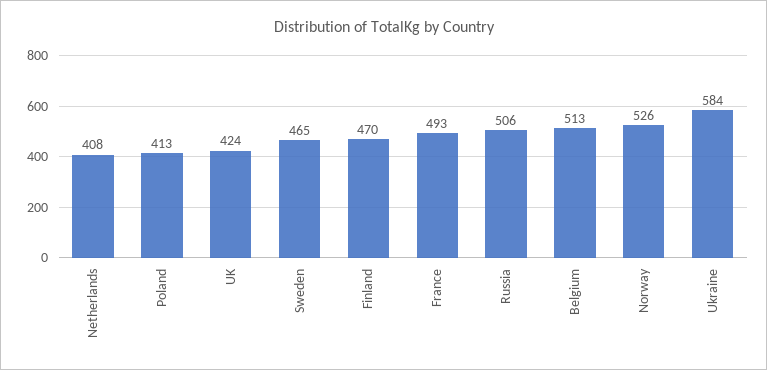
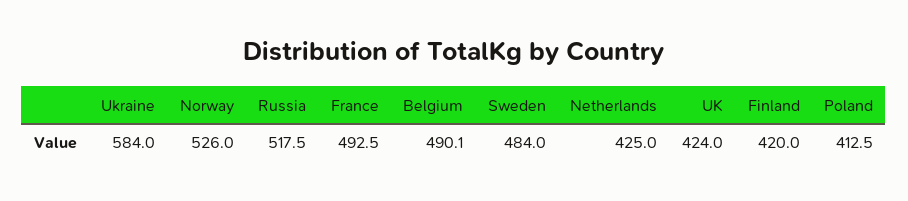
Netherlands: 408 -> 425
Sweden: 465 -> 484
Finland: 470 -> 420
Russia: 506 -> 517.5
Belgium: 513 -> 490.1

